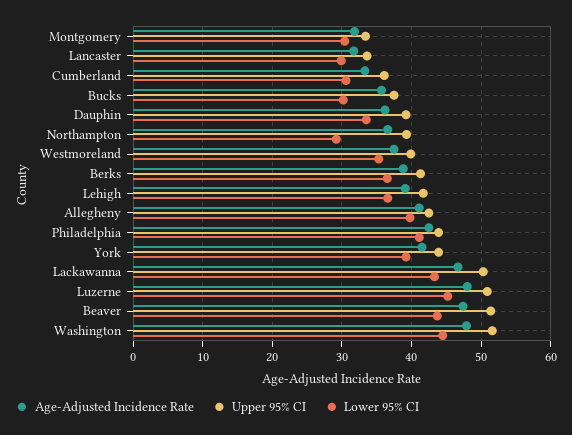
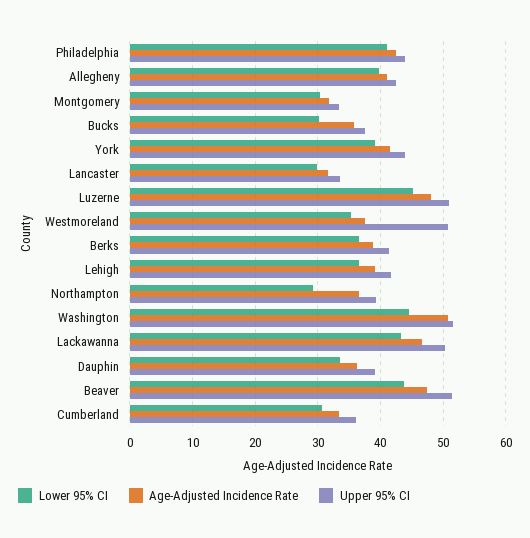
Upper 95% CI, Westmoreland: 40 -> 51
Age-Adjusted Incidence Rate, Washington: 48 -> 51

